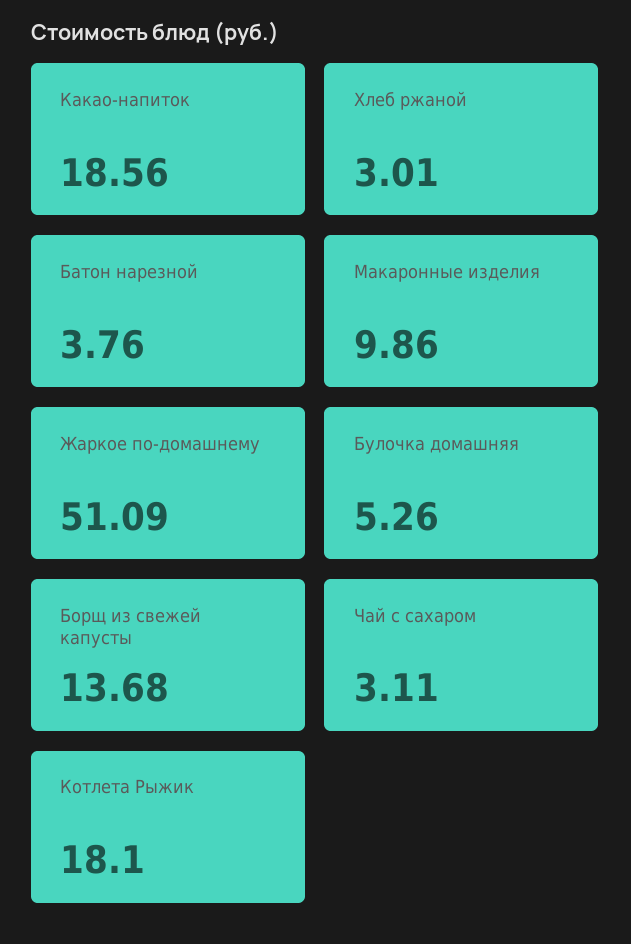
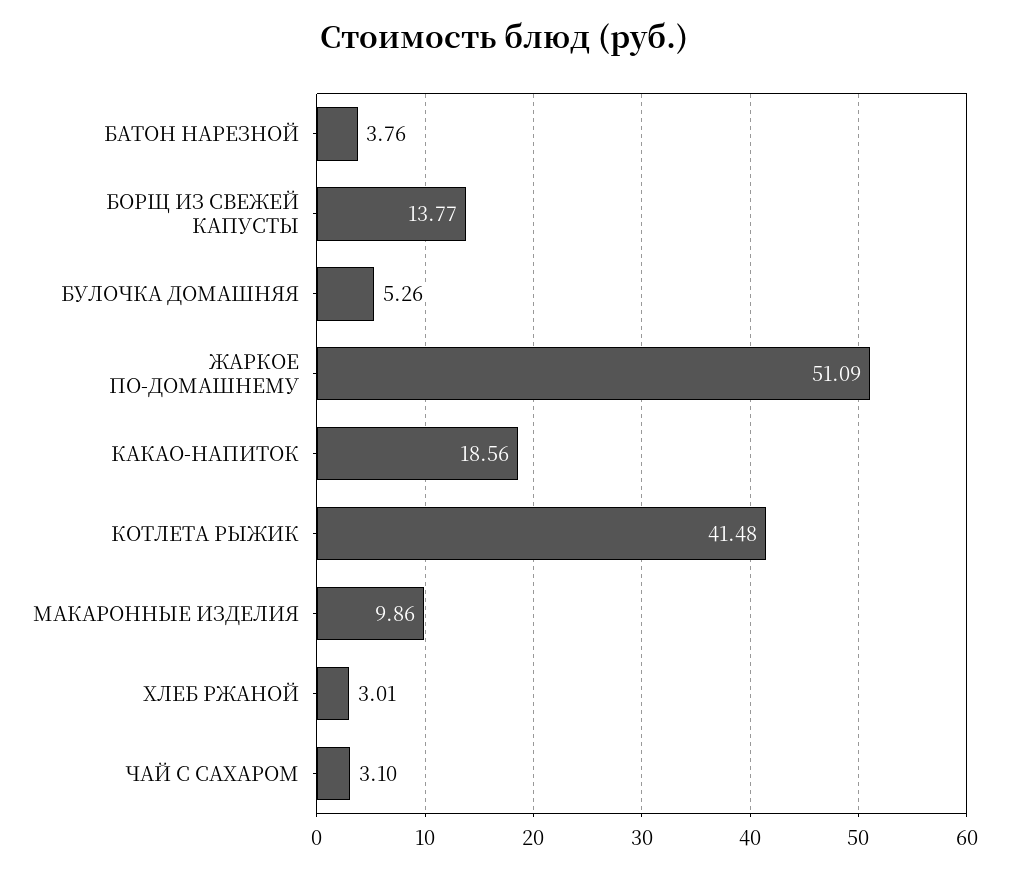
Борщ из свежей капусты: 13.68 -> 13.77
Чай с сахаром: 3.11 -> 3.1
Котлета Рыжик: 18.1 -> 41.48

